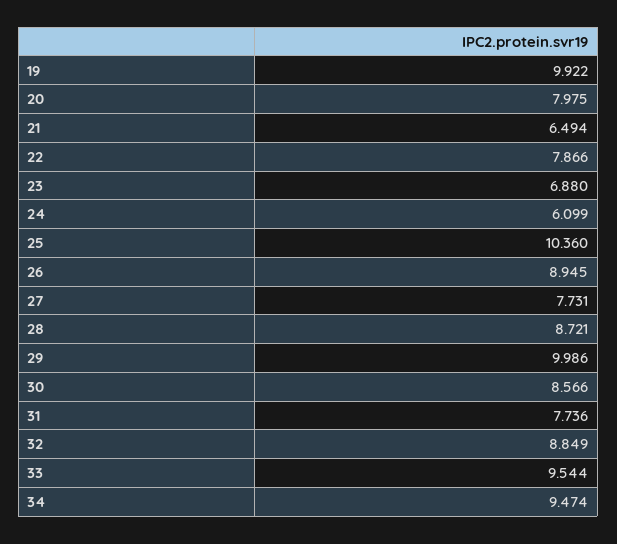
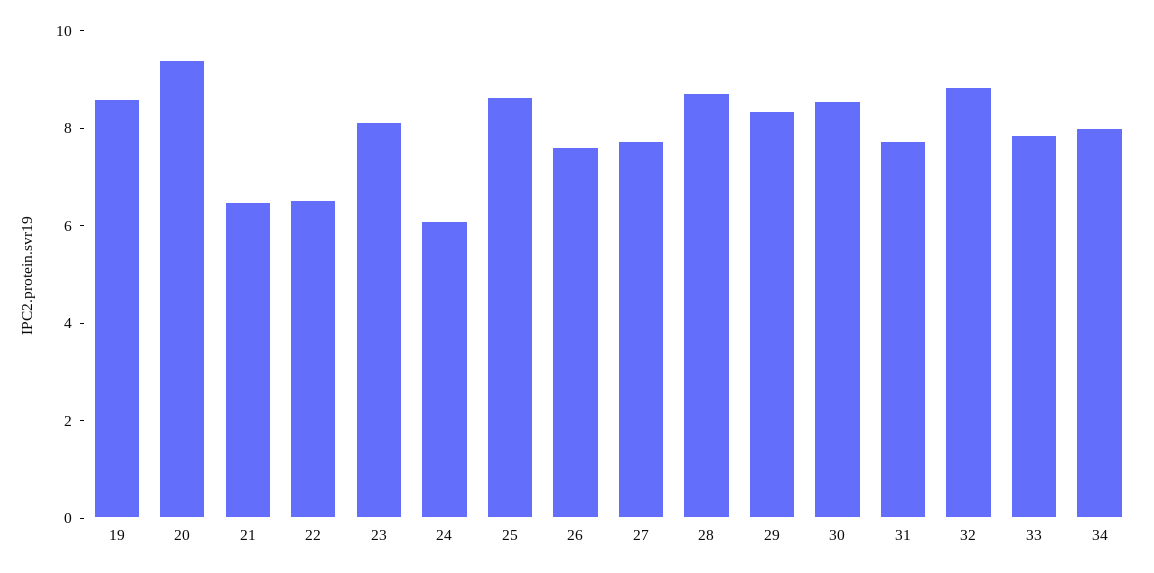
19: 9.922 -> 8.5
20: 7.975 -> 9.5
22: 7.866 -> 6.5
23: 6.88 -> 8
25: 10.36 -> 8.5
26: 8.945 -> 7.5
29: 9.986 -> 8.5
33: 9.544 -> 8
34: 9.474 -> 8

